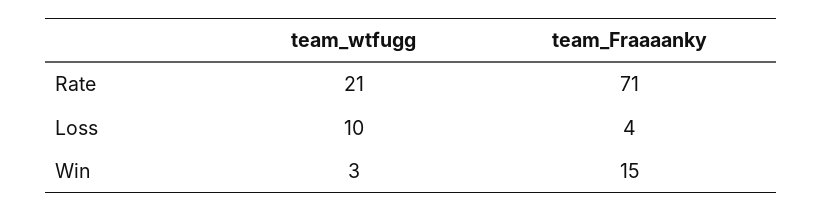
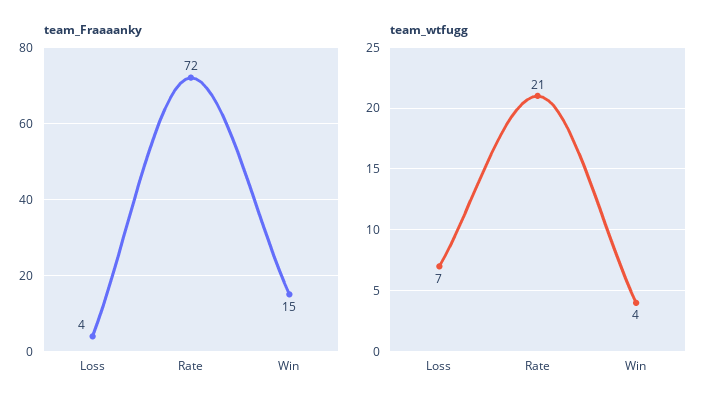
team_Fraaaanky, Rate: 71 -> 72
team_wtfugg, Loss: 10 -> 7
team_wtfugg, Win: 3 -> 4

